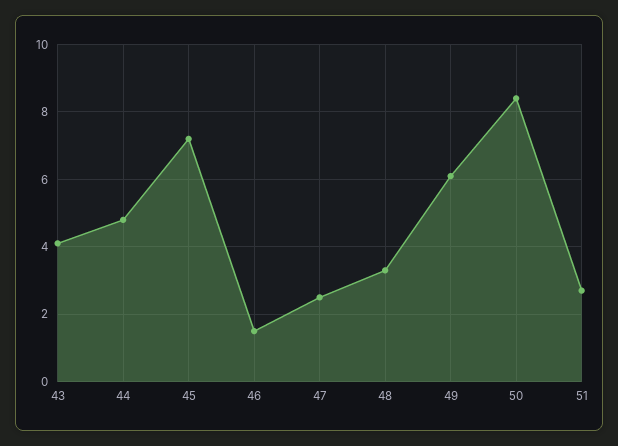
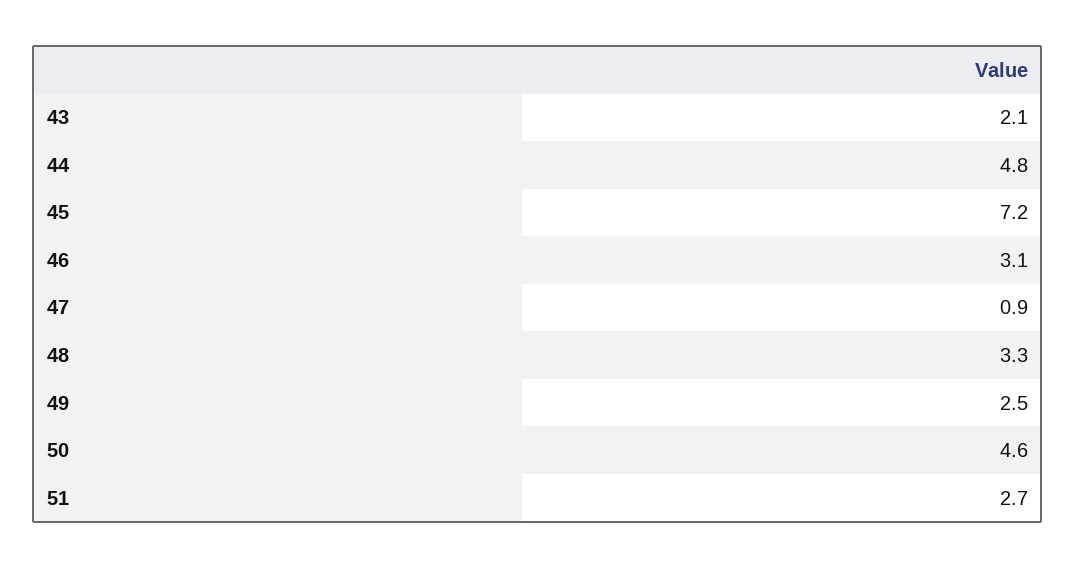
43: 4 -> 2.1
46: 1.5 -> 3.1
47: 2.5 -> 0.9
49: 6 -> 2.5
50: 8.5 -> 4.6

